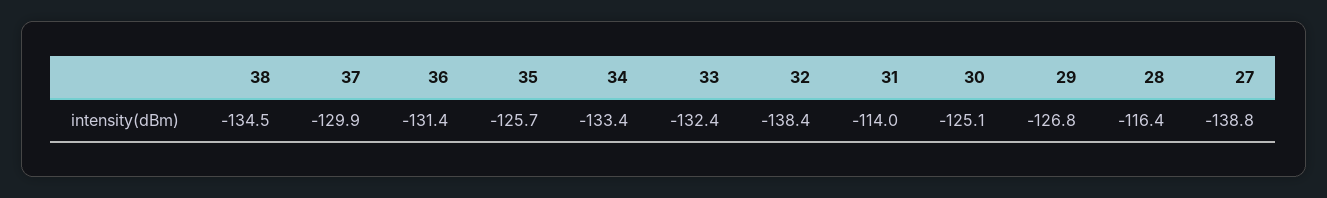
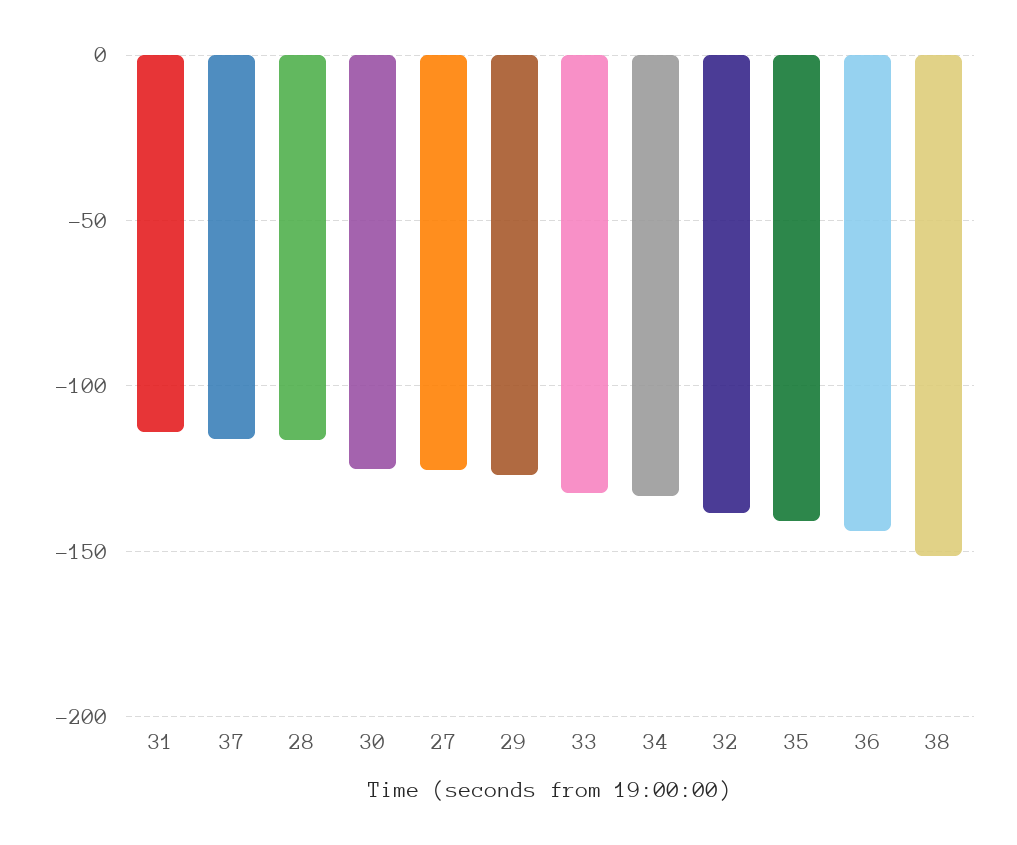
38: -134.5 -> -150
37: -129.9 -> -115
36: -131.4 -> -145
35: -125.7 -> -140
27: -138.8 -> -125

